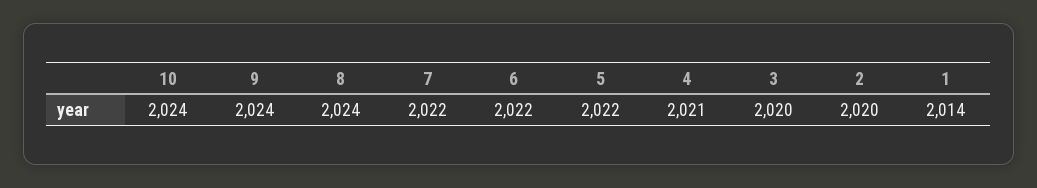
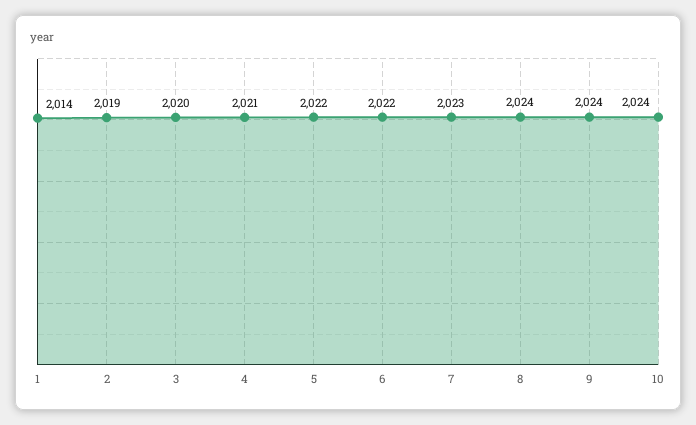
7: 2022 -> 2023
2: 2020 -> 2019

